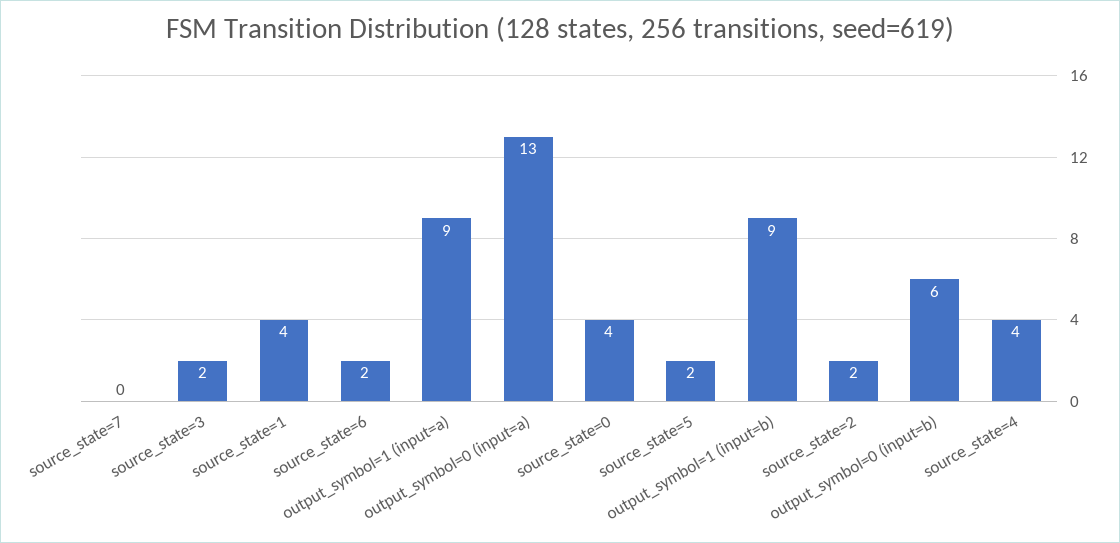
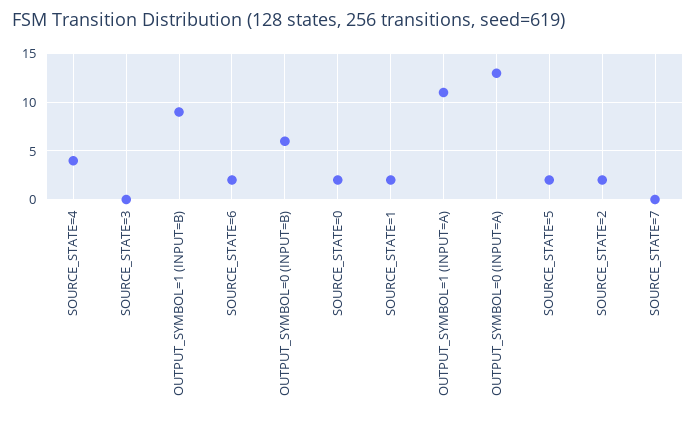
source_state=3: 2 -> 0
source_state=1: 4 -> 2
output_symbol=1 (input=a): 9 -> 11
source_state=0: 4 -> 2

